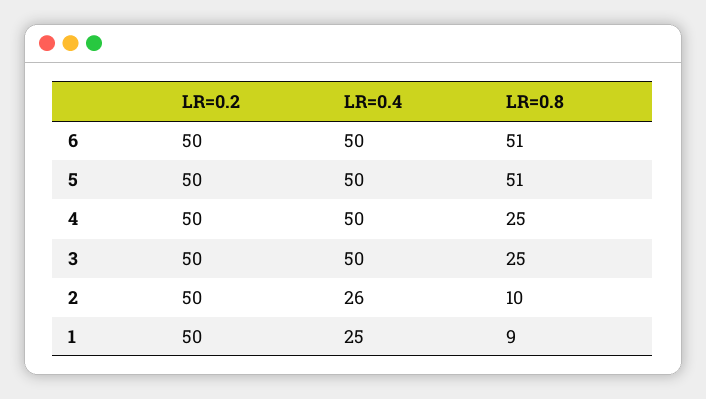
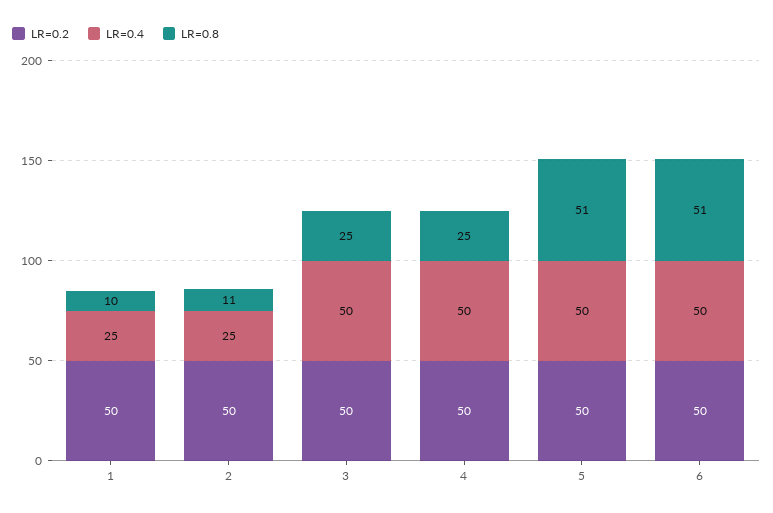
LR=0.4, 2: 26 -> 25
LR=0.8, 2: 10 -> 11
LR=0.8, 1: 9 -> 10

